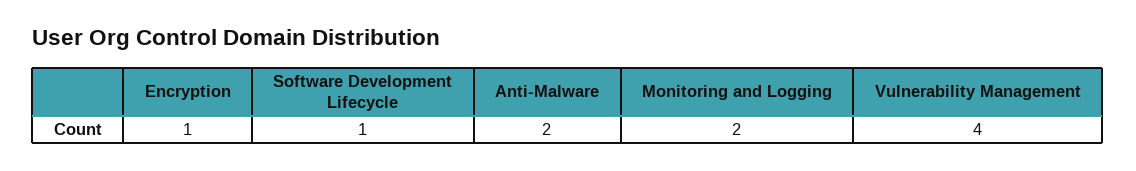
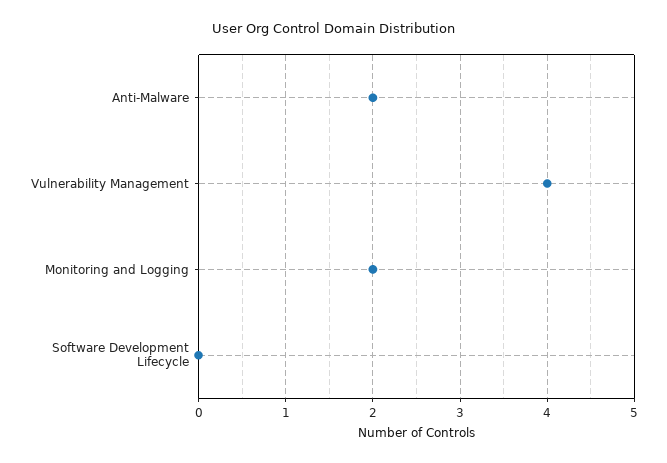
Encryption: 1 -> none
Software Development Lifecycle: 1 -> 0

